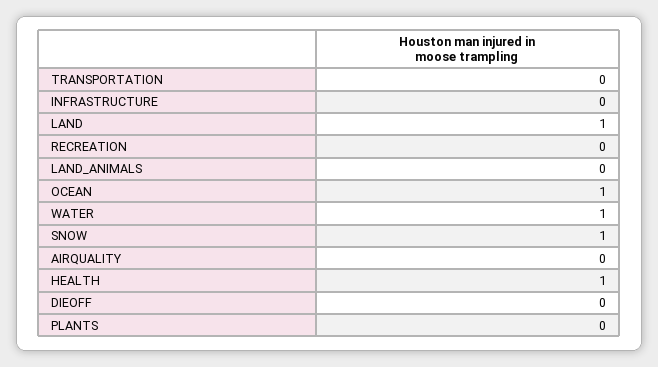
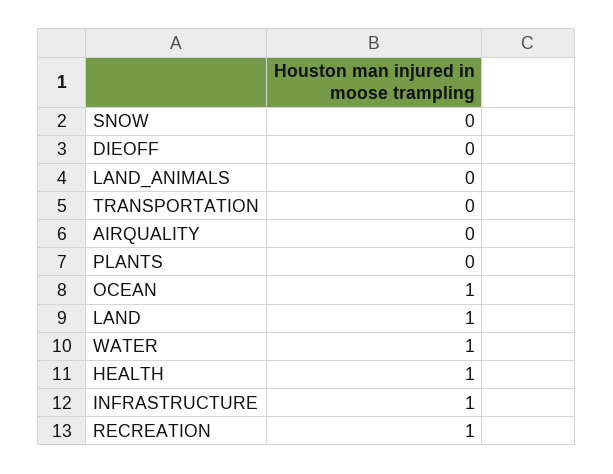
INFRASTRUCTURE: 0 -> 1
RECREATION: 0 -> 1
SNOW: 1 -> 0

